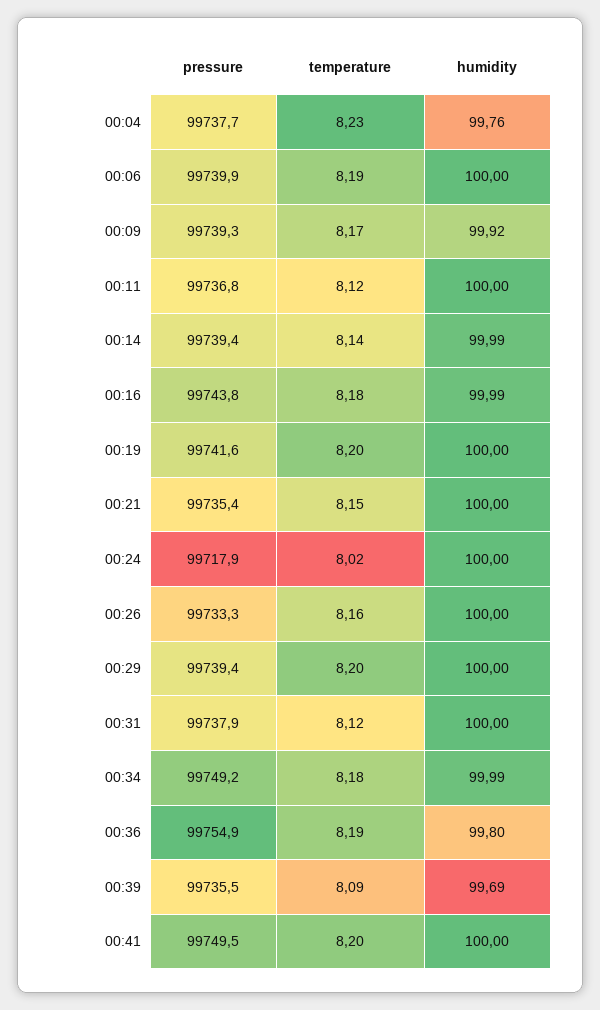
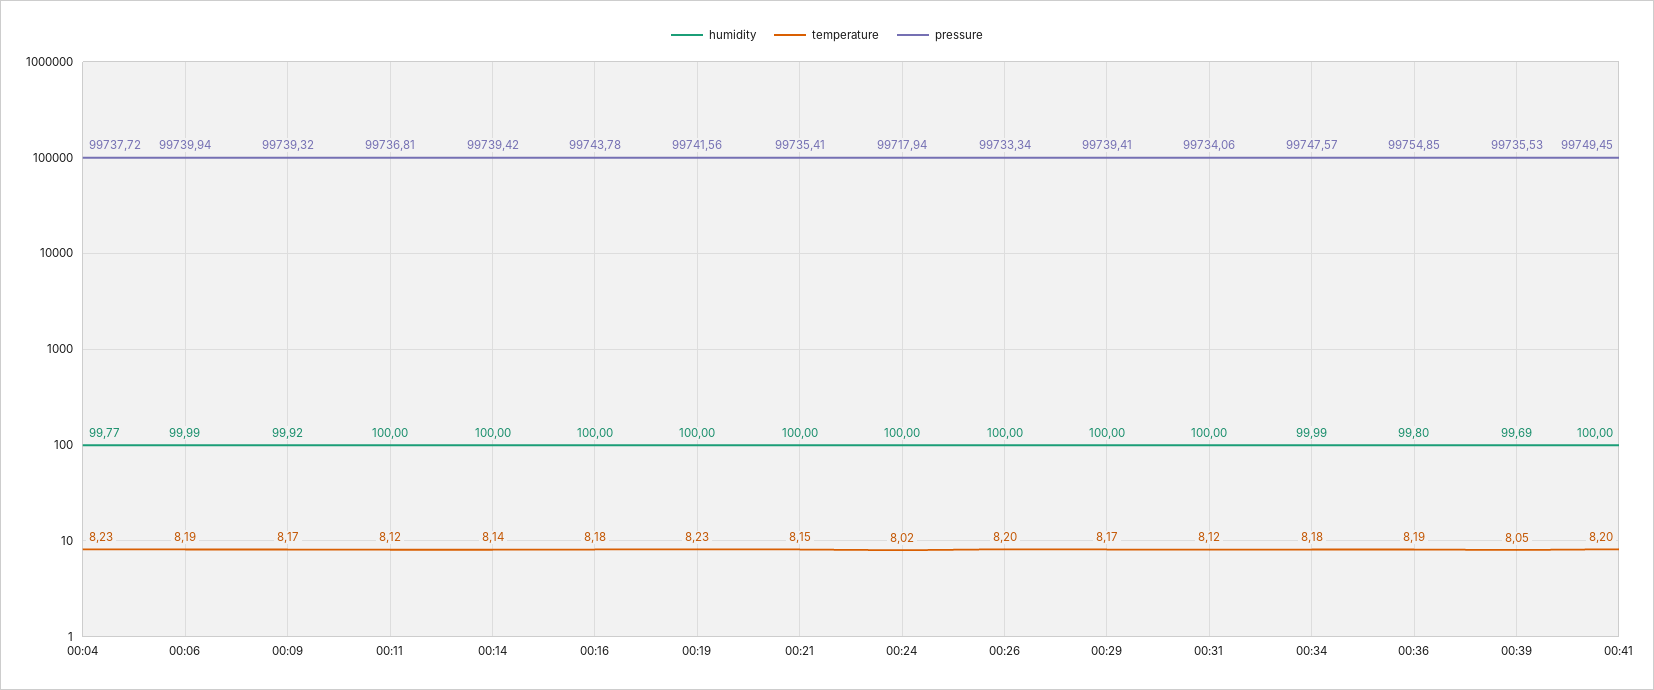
humidity, 00:04: 99.76 -> 99.77
humidity, 00:06: 100 -> 99.99
humidity, 00:14: 99.99 -> 100
humidity, 00:16: 99.99 -> 100
temperature, 00:19: 8.2 -> 8.23
temperature, 00:26: 8.16 -> 8.2
temperature, 00:29: 8.2 -> 8.17
pressure, 00:31: 99737.9 -> 99734.06
pressure, 00:34: 99749.2 -> 99747.57
temperature, 00:39: 8.09 -> 8.05

